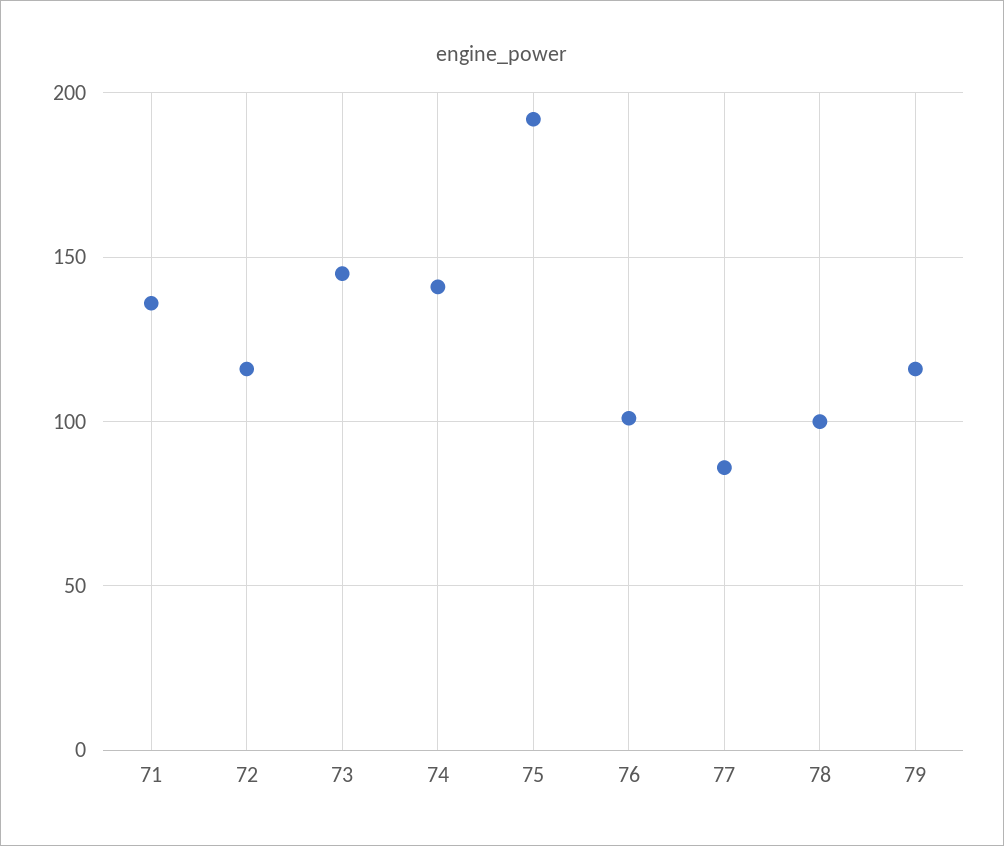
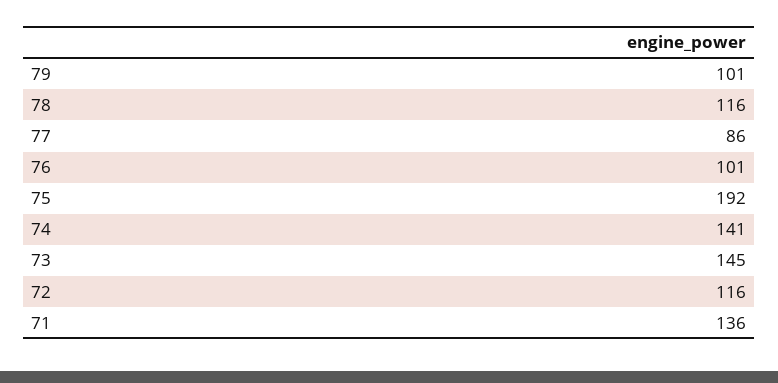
78: 100 -> 116
79: 115 -> 101

